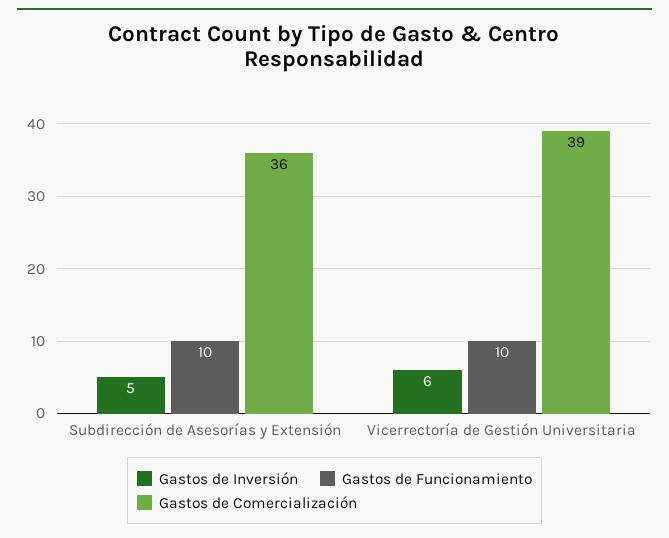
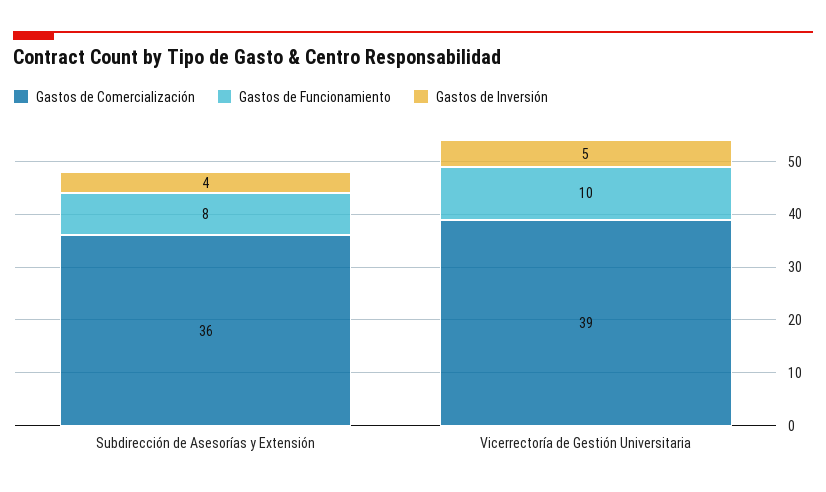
Gastos de Inversión, Subdirección de Asesorías y Extensión: 5 -> 4
Gastos de Funcionamiento, Subdirección de Asesorías y Extensión: 10 -> 8
Gastos de Inversión, Vicerrectoría de Gestión Universitaria: 6 -> 5

